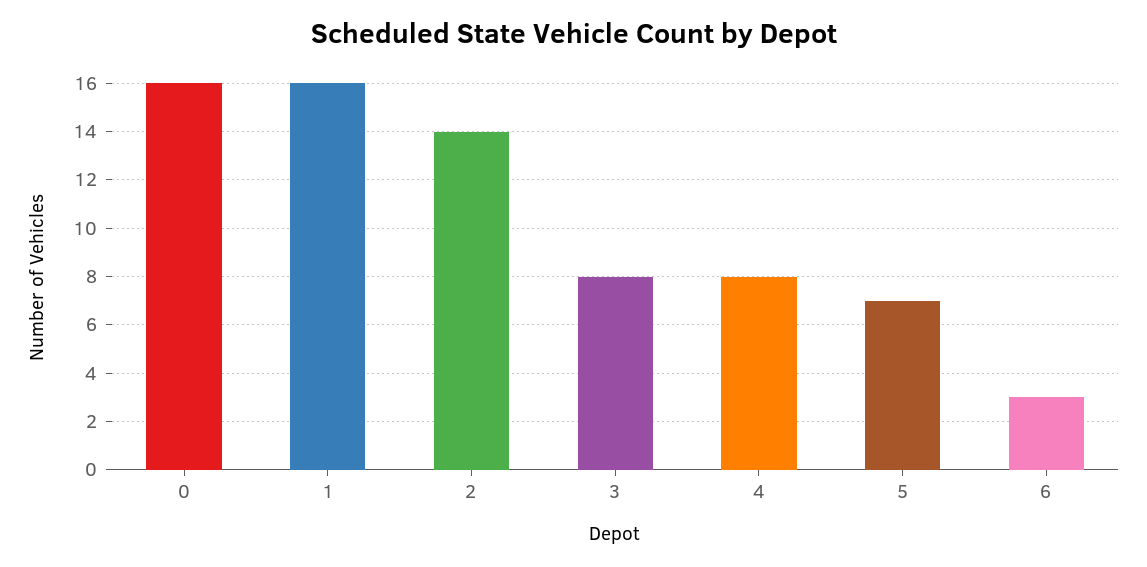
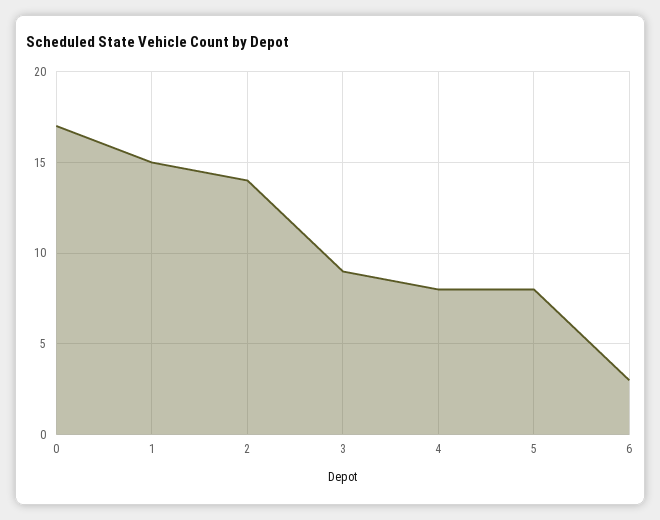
0: 16 -> 17
1: 16 -> 15
3: 8 -> 9
5: 7 -> 8

